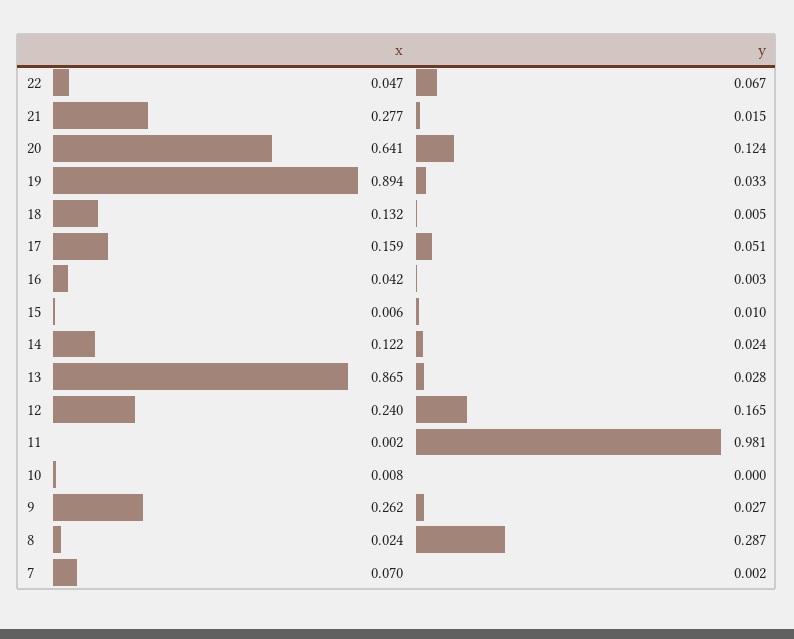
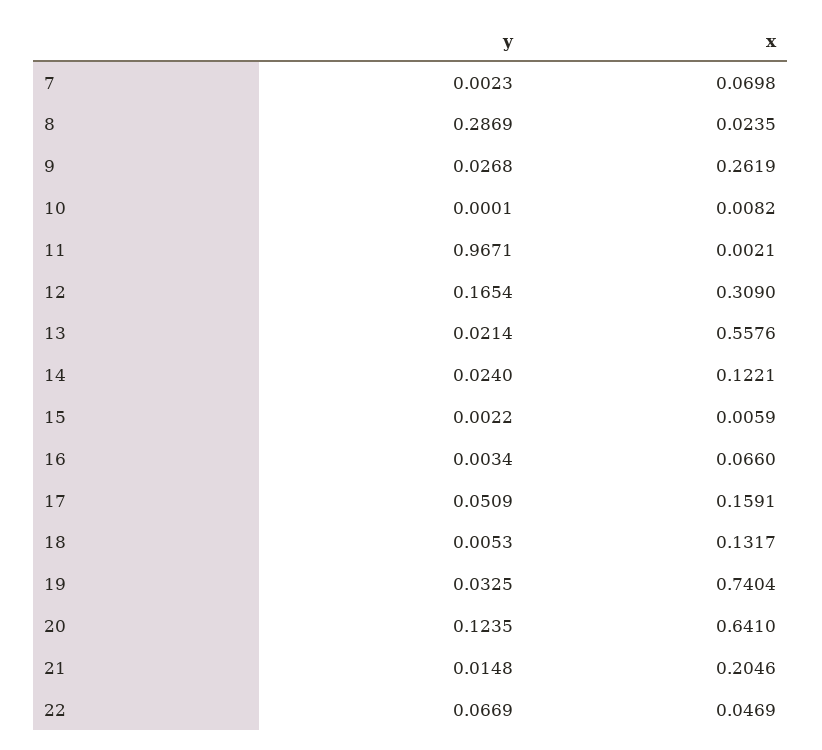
x, 21: 0.277 -> 0.2046
x, 19: 0.894 -> 0.7404
x, 16: 0.042 -> 0.066
y, 15: 0.01 -> 0.0022
x, 13: 0.865 -> 0.5576
y, 13: 0.028 -> 0.0214
x, 12: 0.24 -> 0.309
y, 11: 0.981 -> 0.9671

